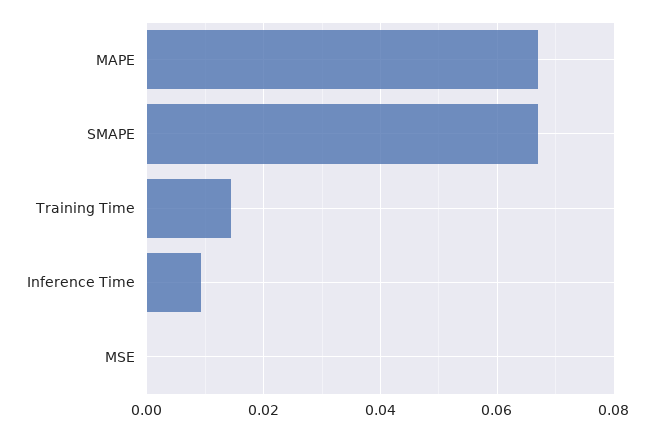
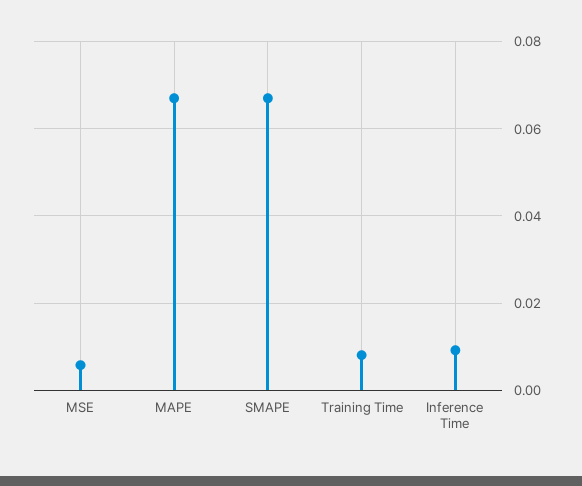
Training Time: 0.014 -> 0.008
MSE: 0 -> 0.006

